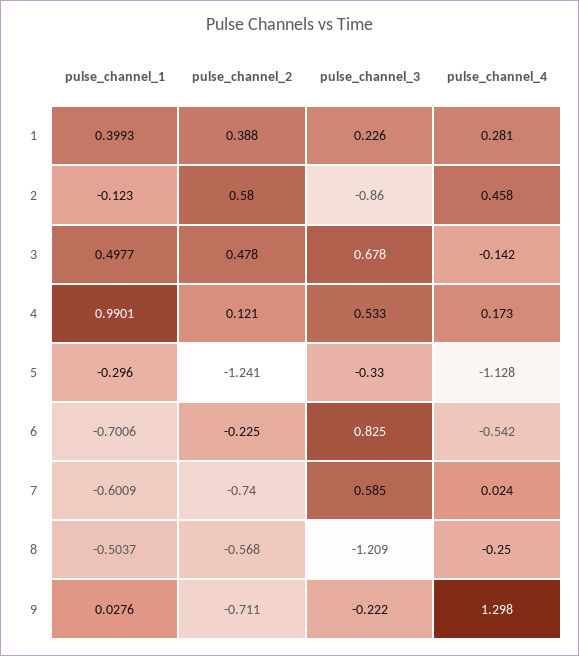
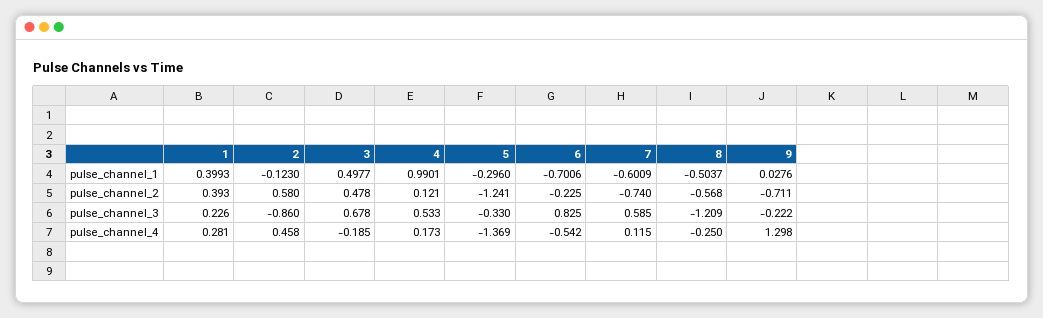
pulse_channel_2, 1: 0.388 -> 0.393
pulse_channel_4, 3: -0.142 -> -0.185
pulse_channel_4, 5: -1.128 -> -1.369
pulse_channel_4, 7: 0.024 -> 0.115

